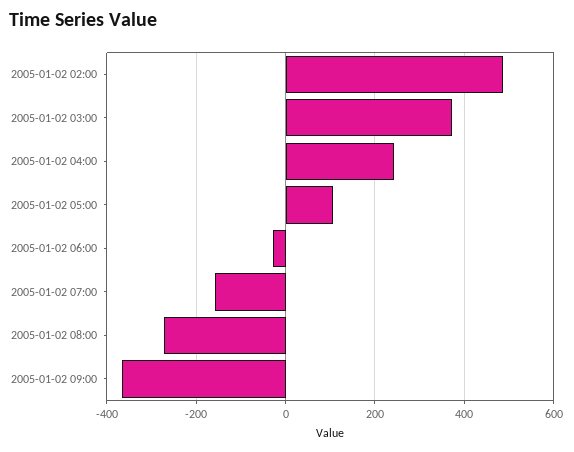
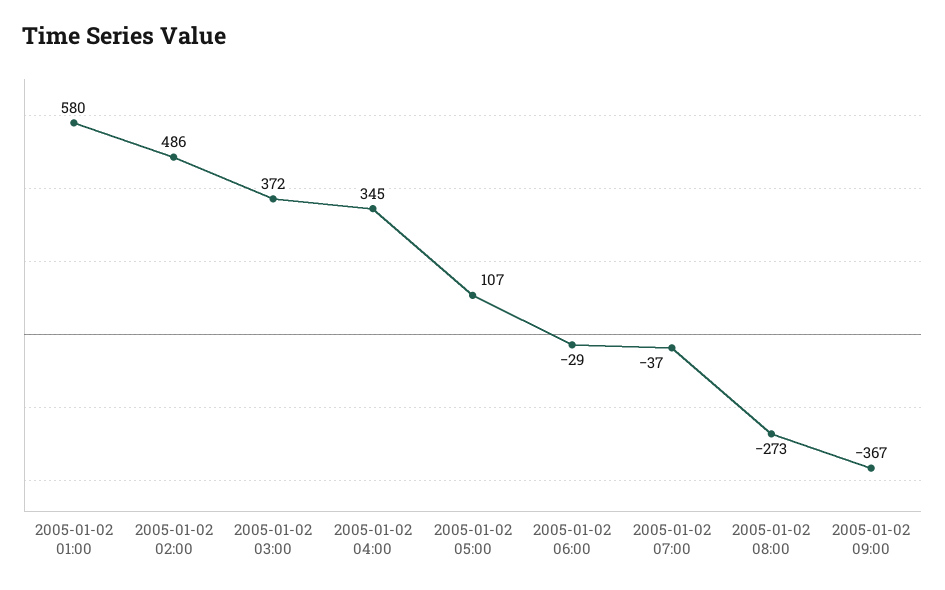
2005-01-02 04:00: 240 -> 345
2005-01-02 07:00: -160 -> -37
2005-01-02 01:00: none -> 580

